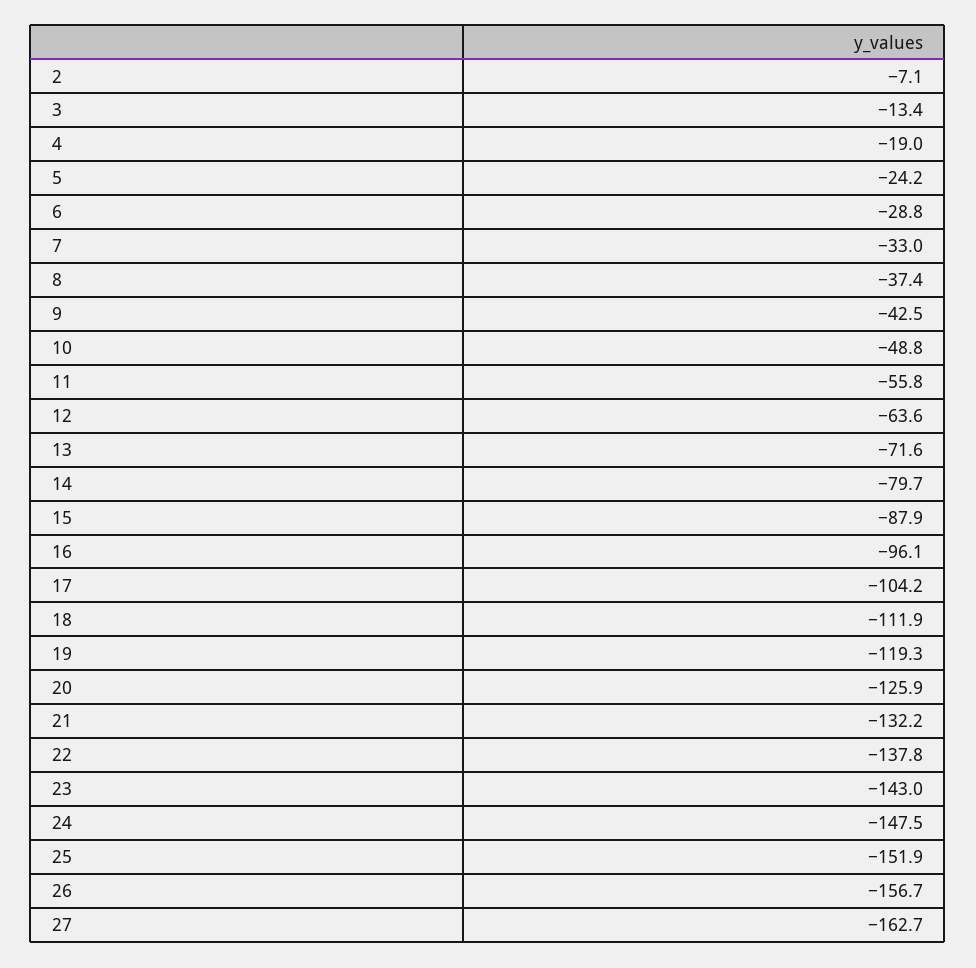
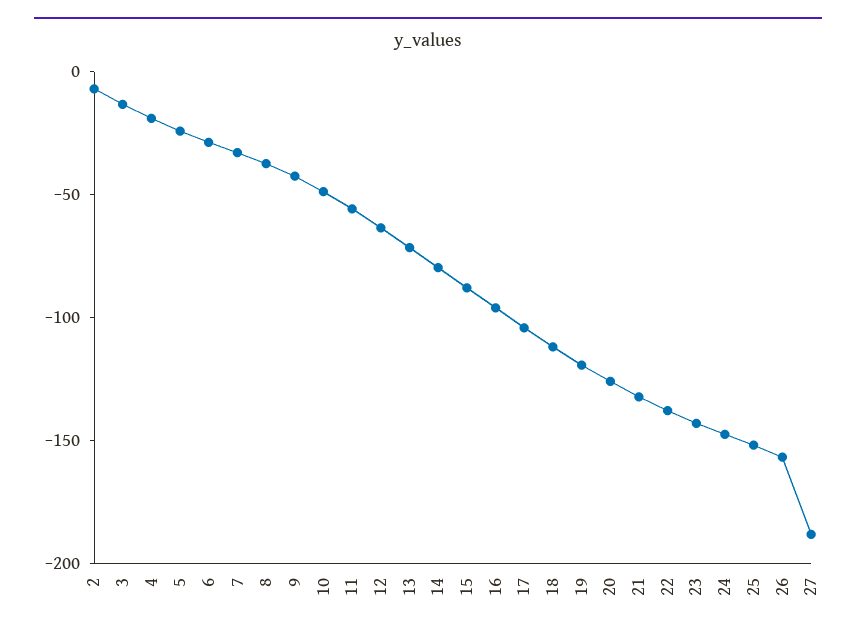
27: -162.7 -> -190

